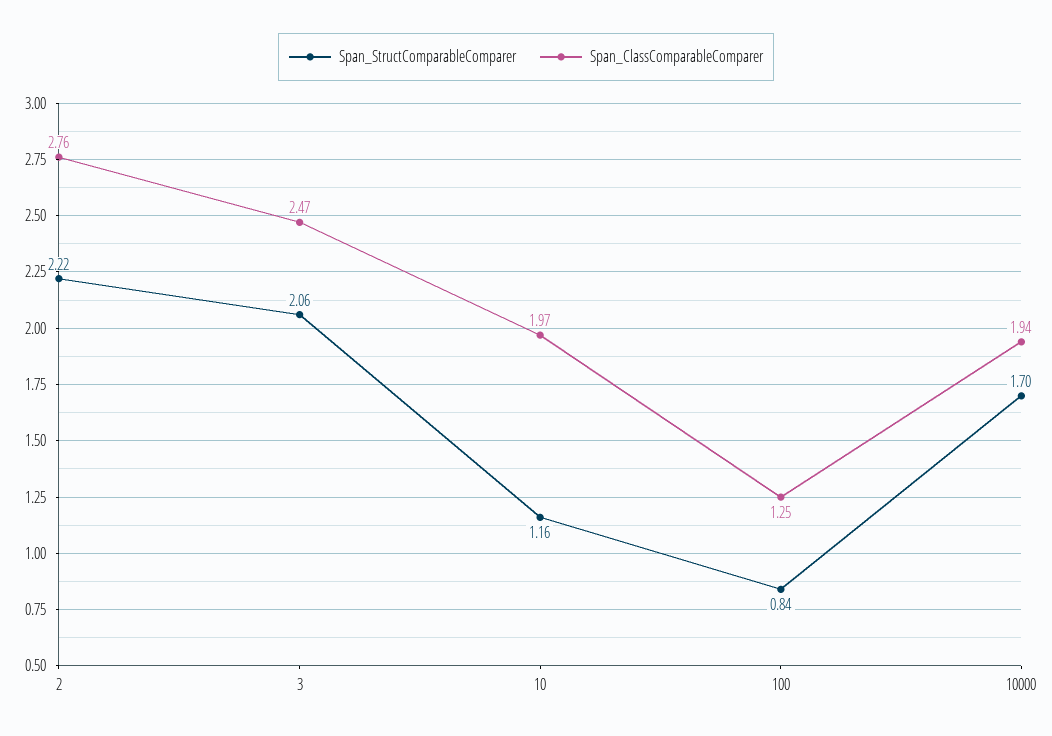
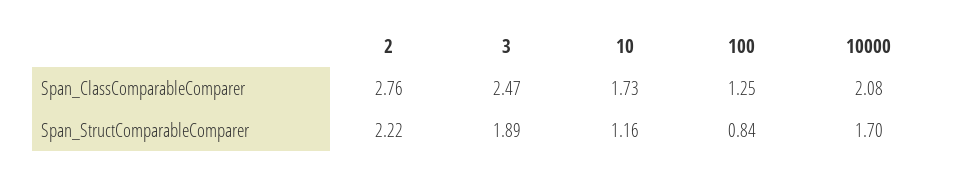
Span_StructComparableComparer, 3: 2.06 -> 1.89
Span_ClassComparableComparer, 10: 1.97 -> 1.73
Span_ClassComparableComparer, 10000: 1.94 -> 2.08

